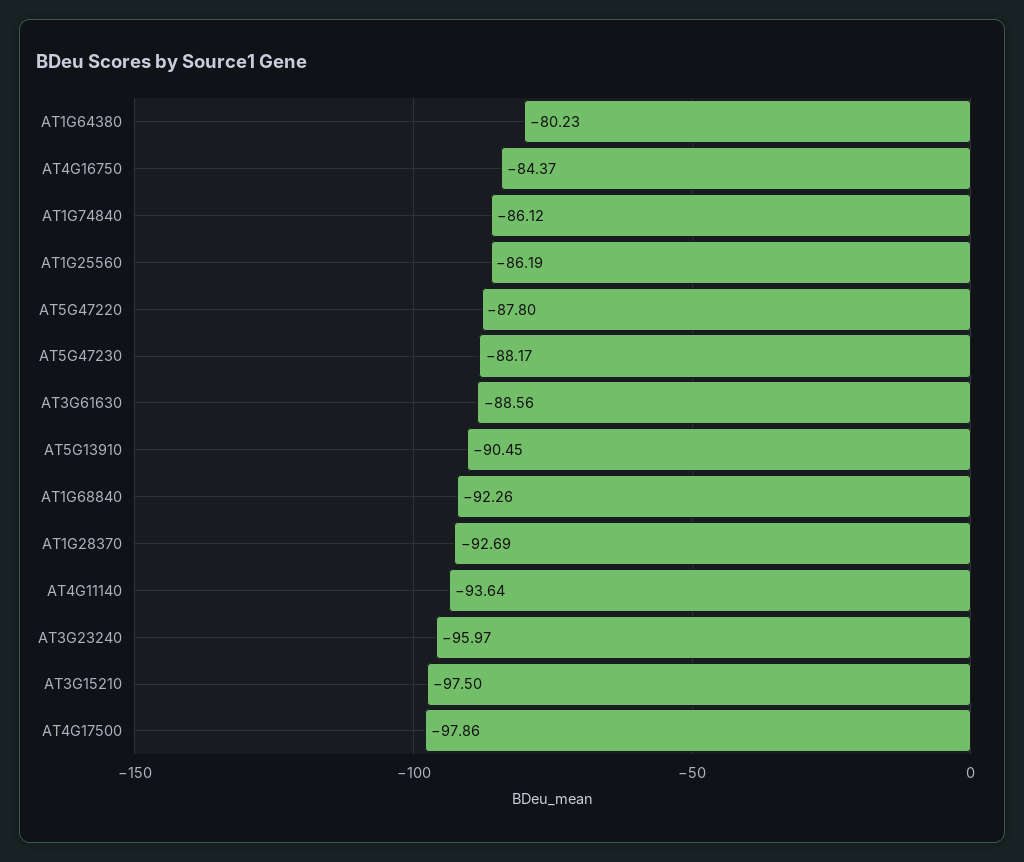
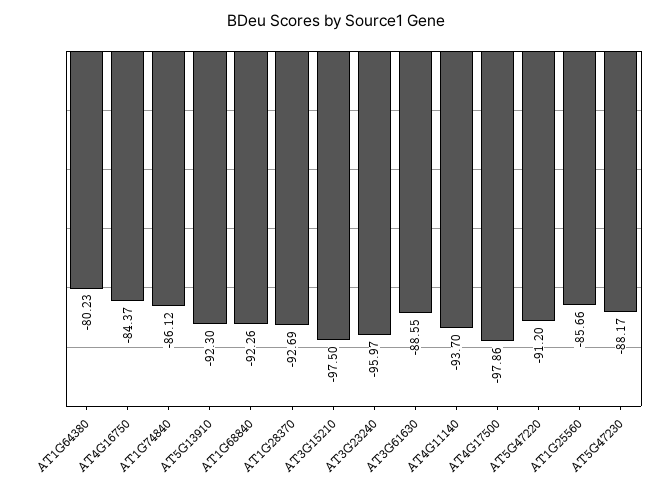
AT1G25560: -86.19 -> -85.66
AT5G47220: -87.8 -> -91.2
AT3G61630: -88.56 -> -88.55
AT5G13910: -90.45 -> -92.3
AT4G11140: -93.64 -> -93.7

